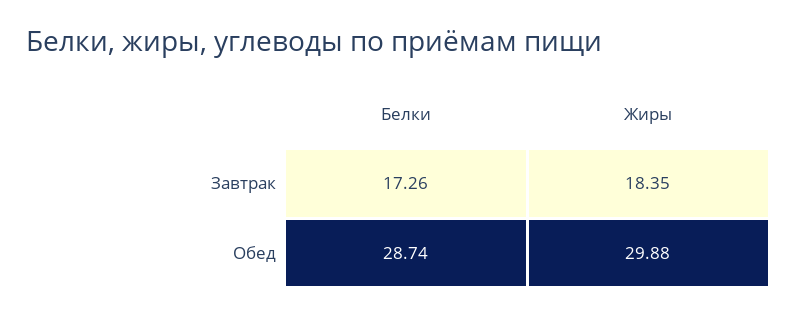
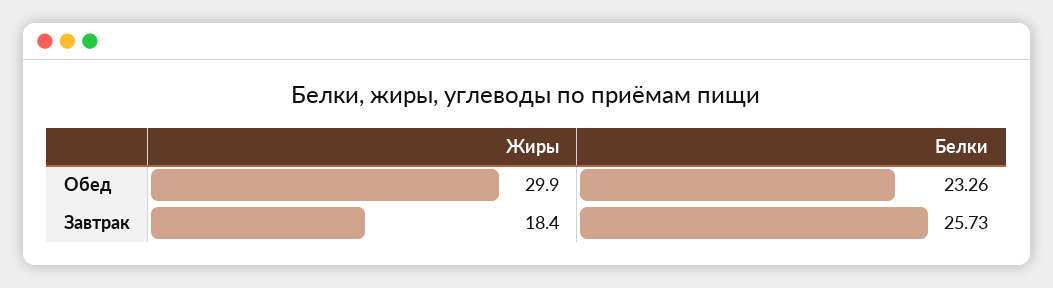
Белки, Завтрак: 17.26 -> 25.73
Белки, Обед: 28.74 -> 23.26

